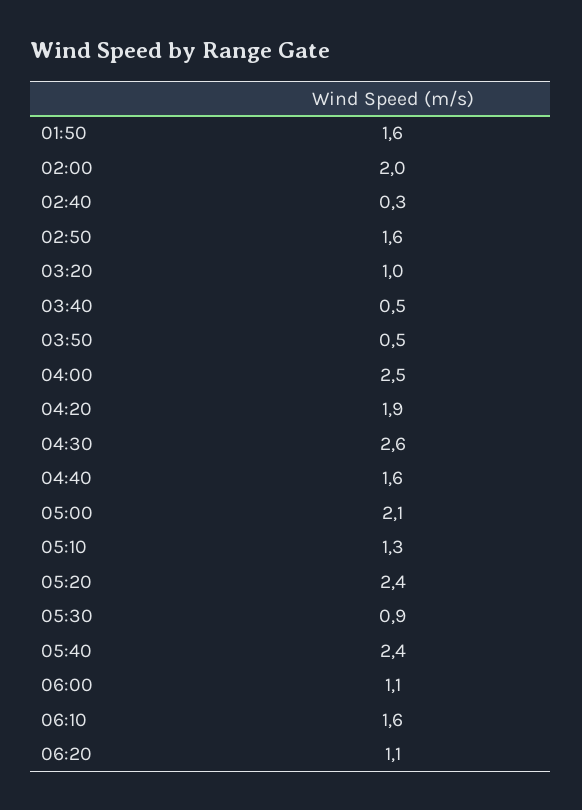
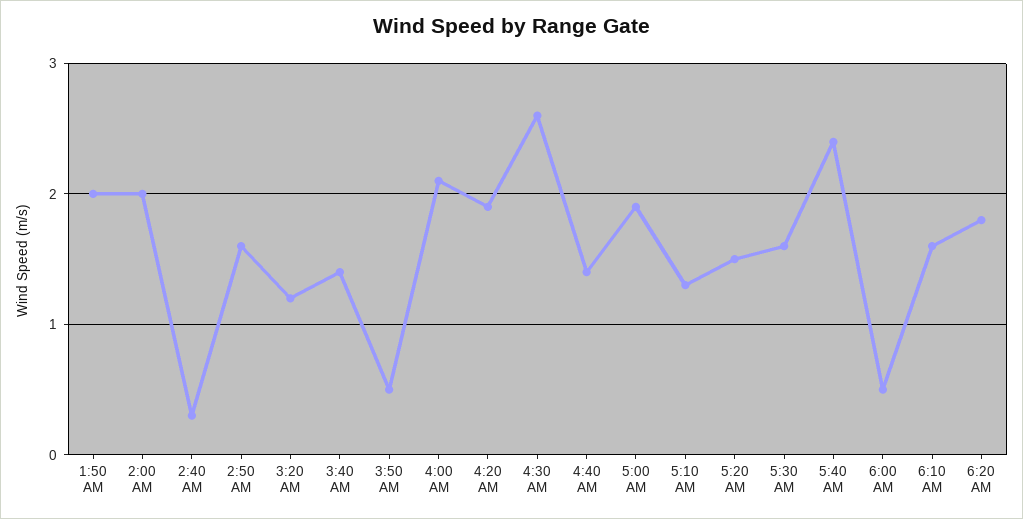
01:50: 1.6 -> 2
03:20: 1 -> 1.2
03:40: 0.5 -> 1.4
04:00: 2.5 -> 2.1
04:40: 1.6 -> 1.4
05:00: 2.1 -> 1.9
05:20: 2.4 -> 1.5
05:30: 0.9 -> 1.6
06:00: 1.1 -> 0.5
06:20: 1.1 -> 1.8

